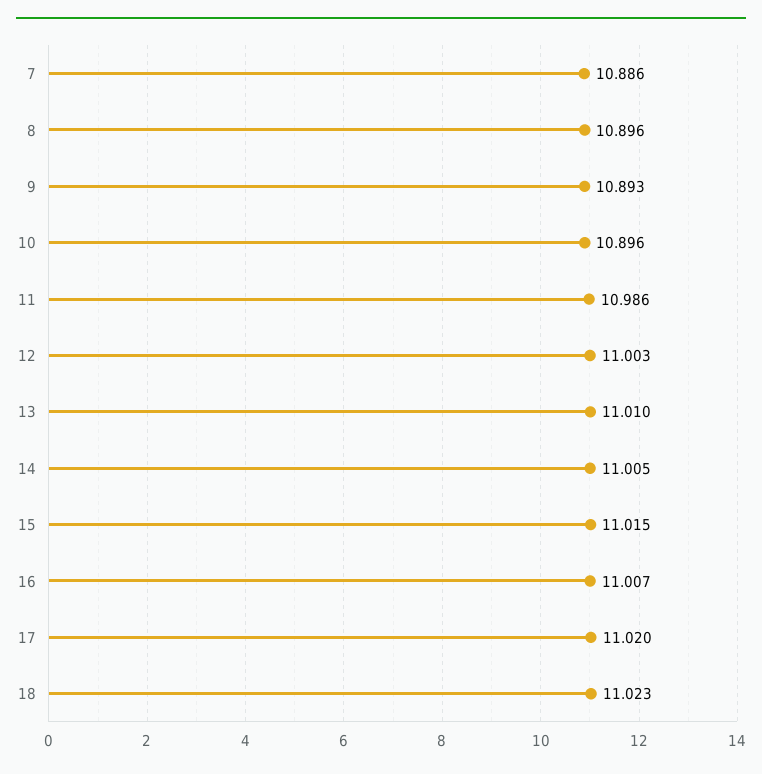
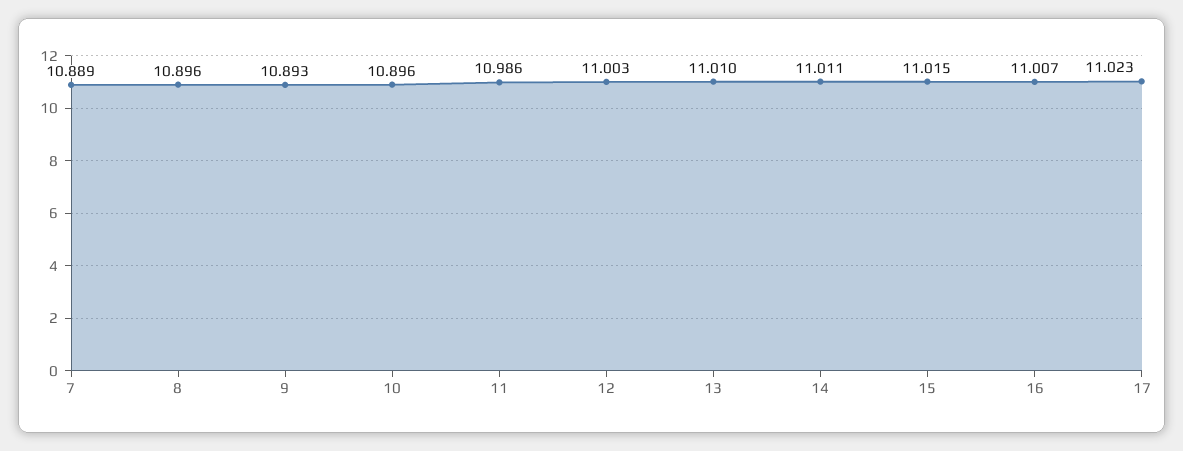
7: 10.886 -> 10.889
14: 11.005 -> 11.011
17: 11.02 -> 11.023
18: 11.023 -> none

